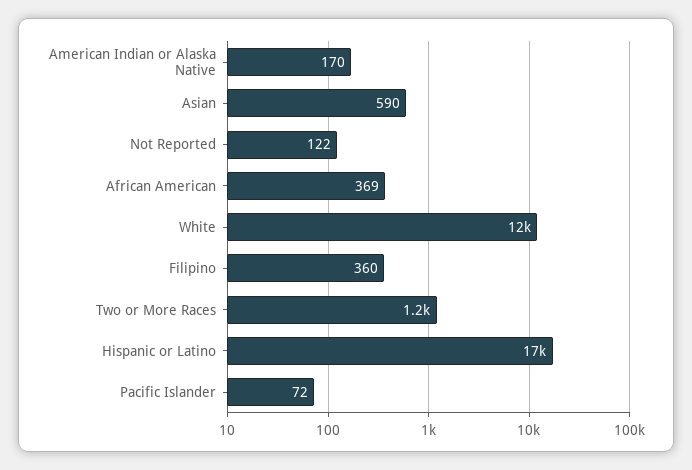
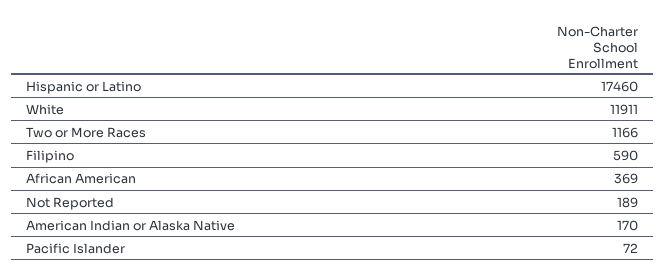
Asian: 590 -> none
Not Reported: 122 -> 189
Filipino: 360 -> 590

